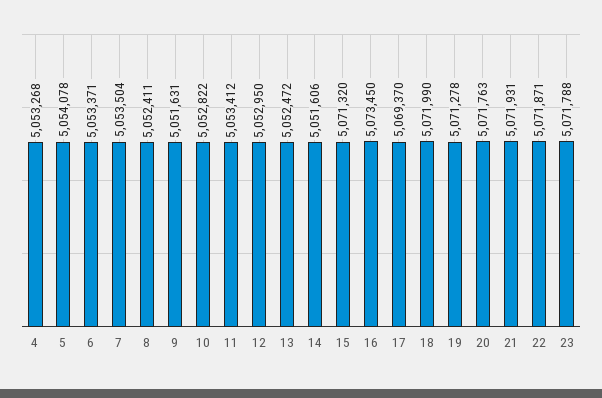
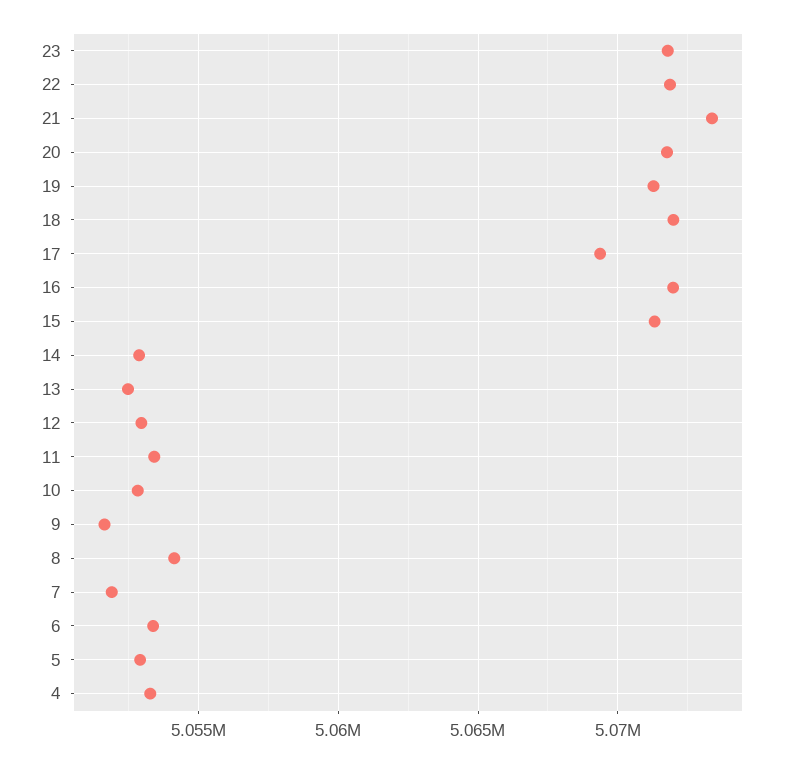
5: 5054078 -> 5053000
7: 5053504 -> 5052000
8: 5052411 -> 5054000
14: 5051606 -> 5053000
16: 5073450 -> 5072000
21: 5071931 -> 5073500

